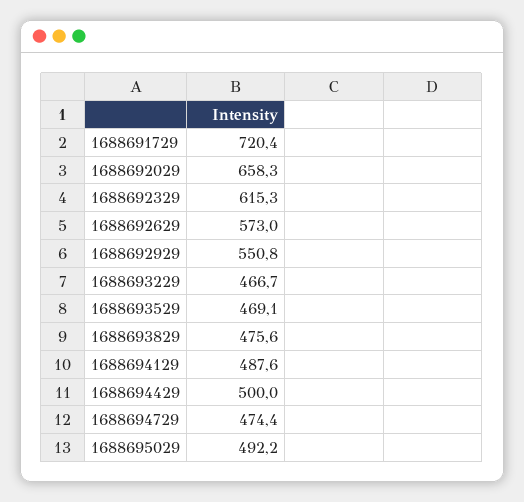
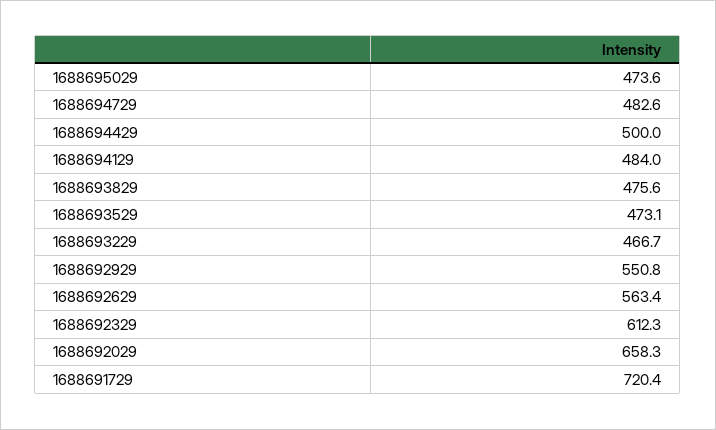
1688692329: 615.3 -> 612.3
1688692629: 573 -> 563.4
1688693529: 469.1 -> 473.1
1688694129: 487.6 -> 484
1688694729: 474.4 -> 482.6
1688695029: 492.2 -> 473.6

